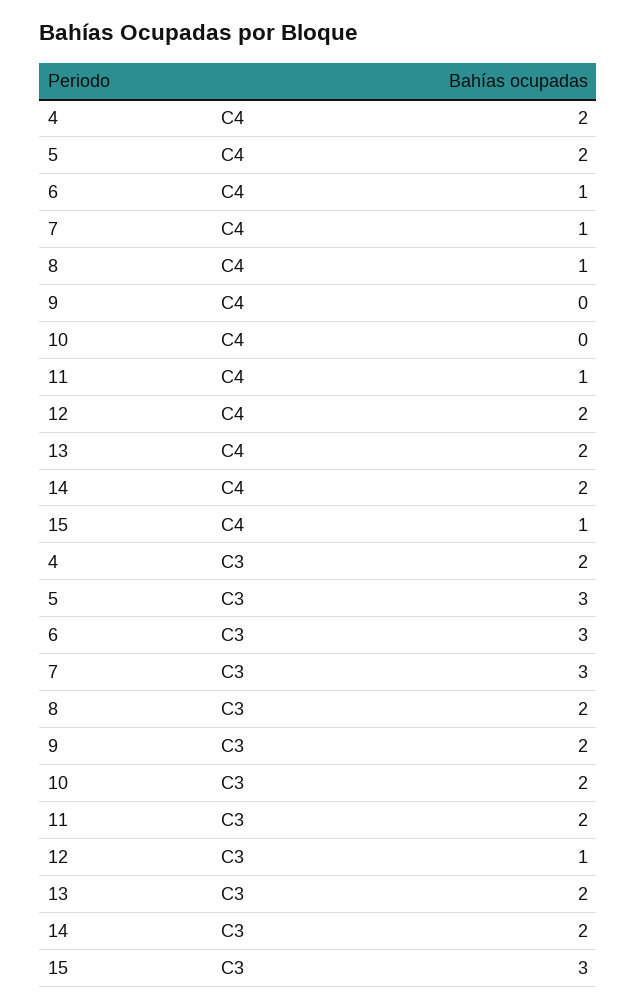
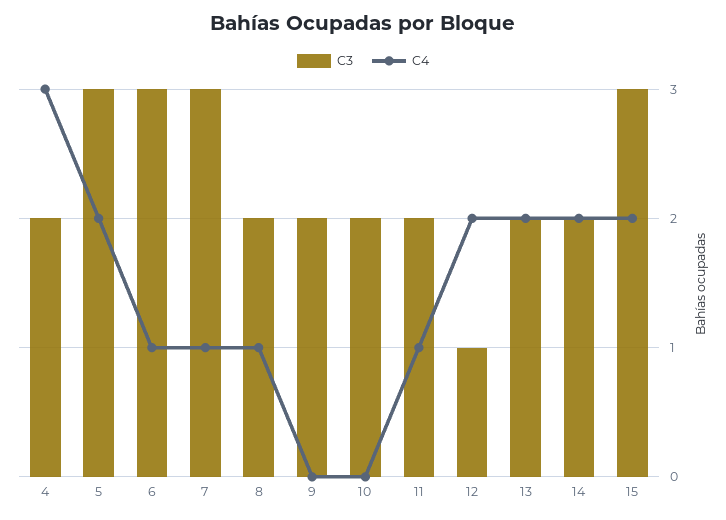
C4, 4: 2 -> 3
C4, 15: 1 -> 2

